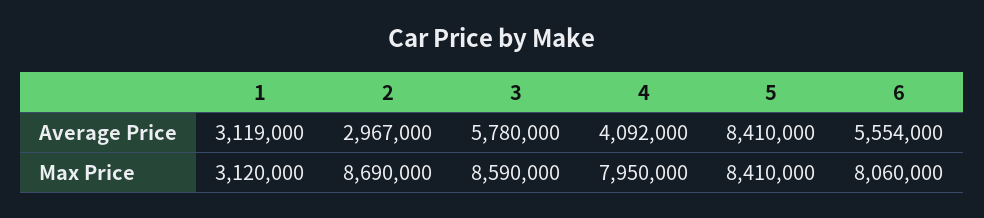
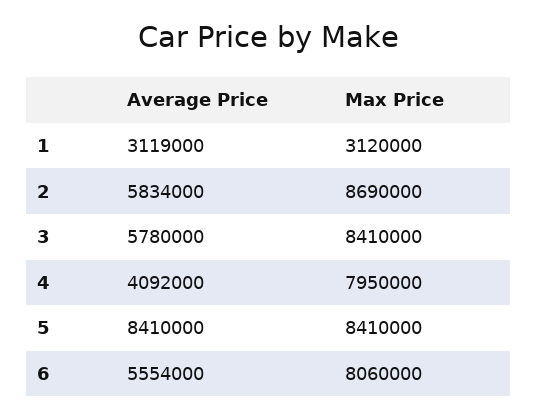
2, Average Price: 2967000 -> 5834000
3, Max Price: 8590000 -> 8410000

